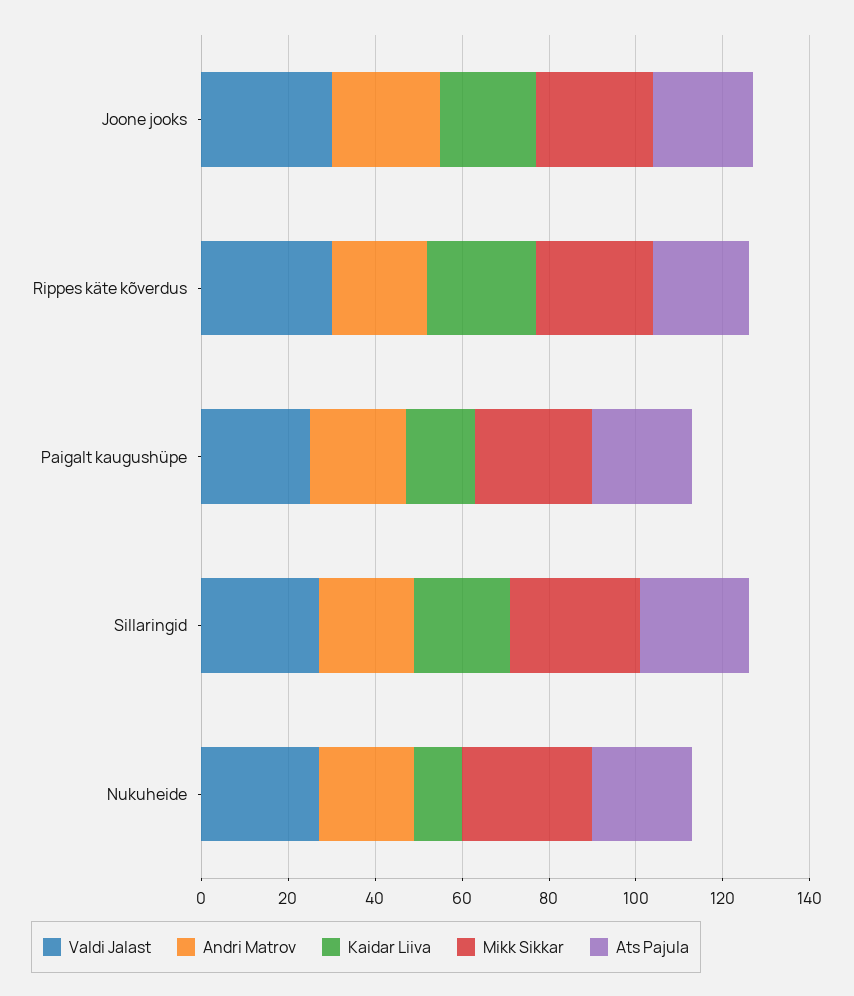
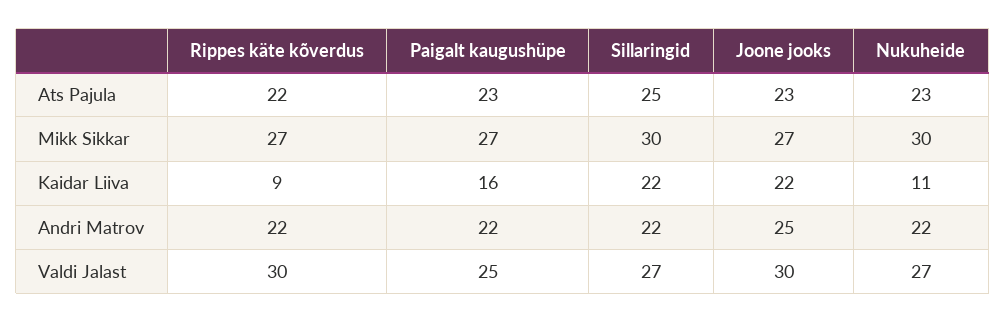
Kaidar Liiva, Rippes käte kõverdus: 25 -> 9

